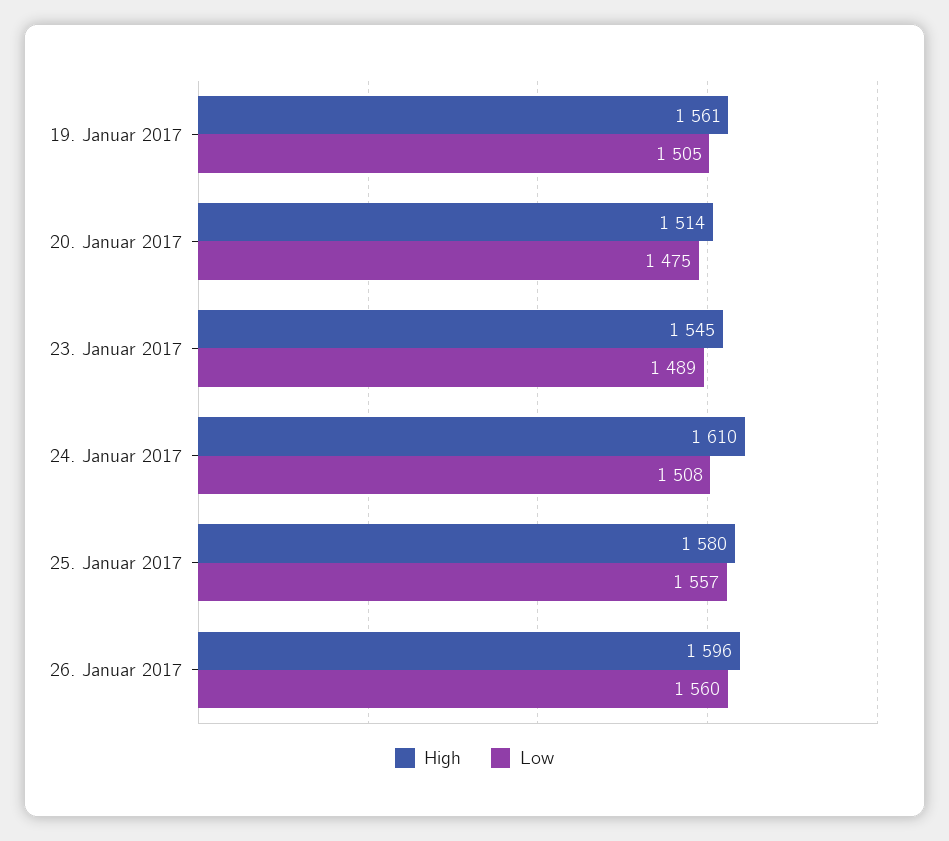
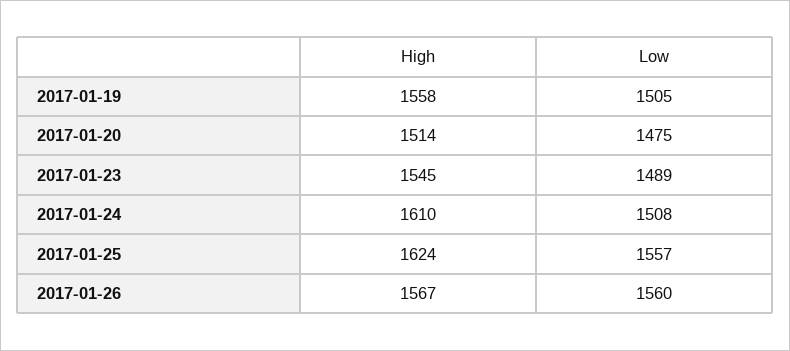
High, 19. Januar 2017: 1561 -> 1558
High, 25. Januar 2017: 1580 -> 1624
High, 26. Januar 2017: 1596 -> 1567

